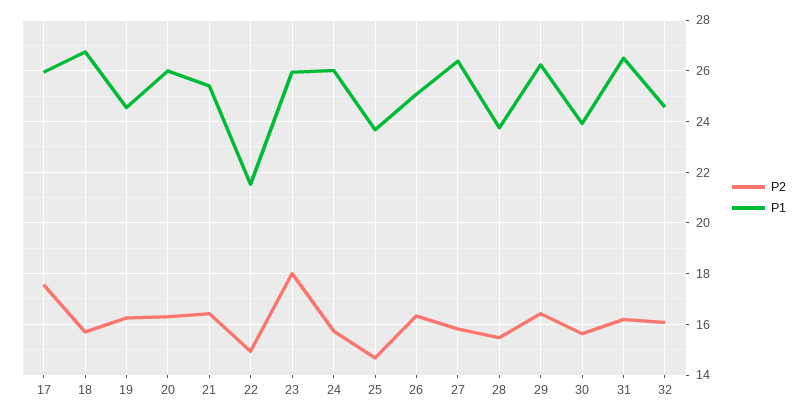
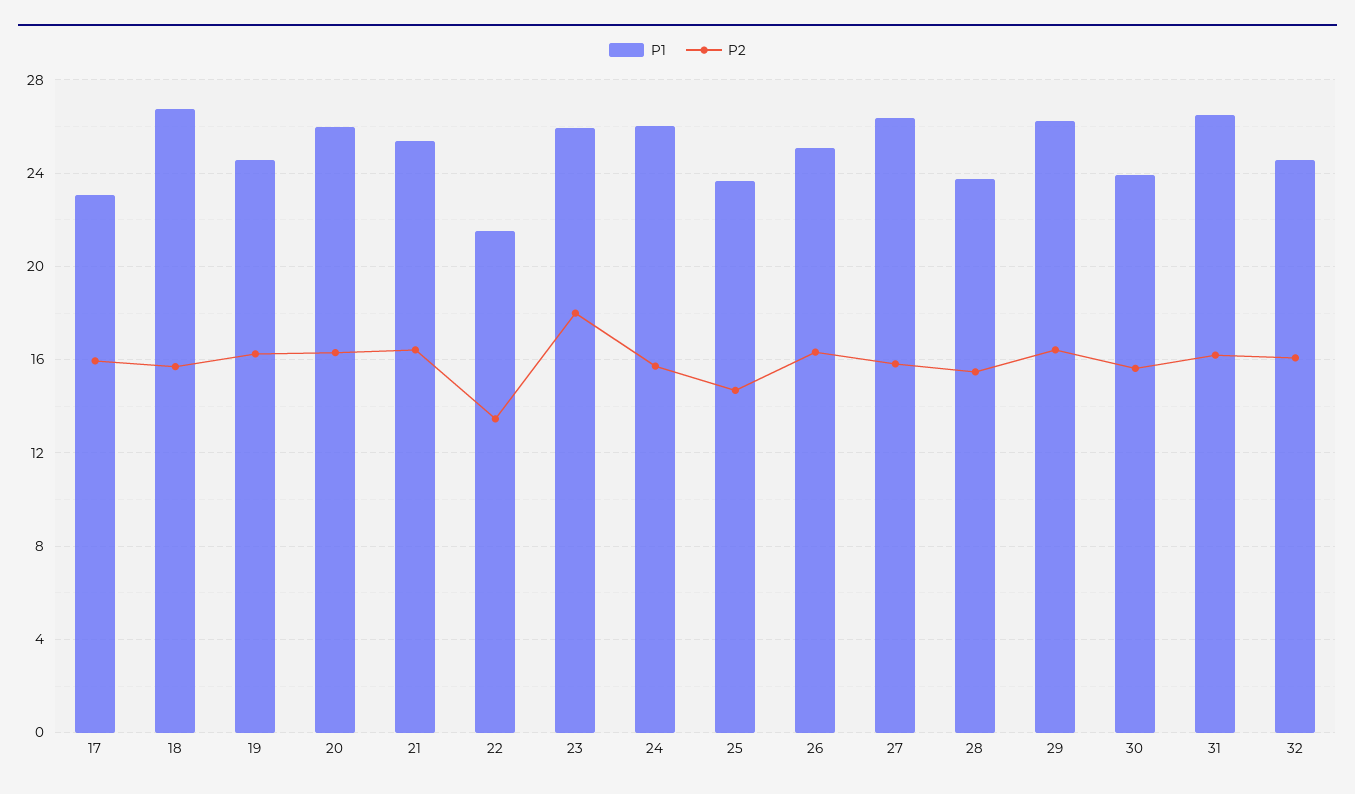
P2, 17: 17.5 -> 16
P1, 17: 26 -> 23
P2, 22: 15 -> 13.5

